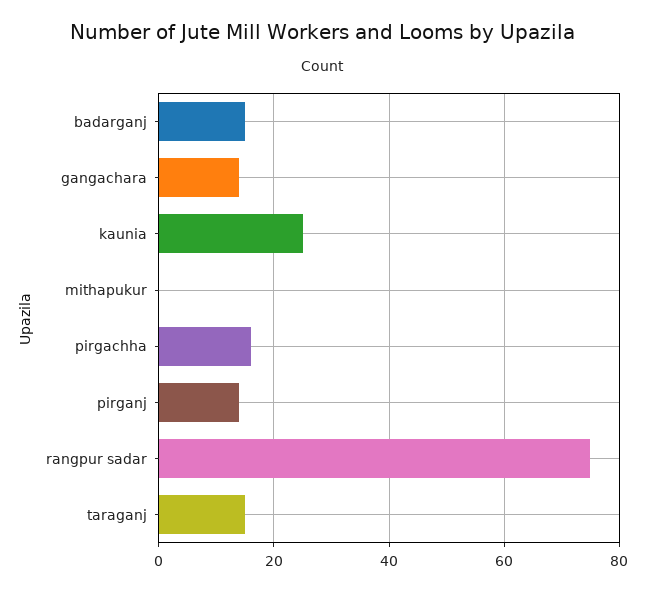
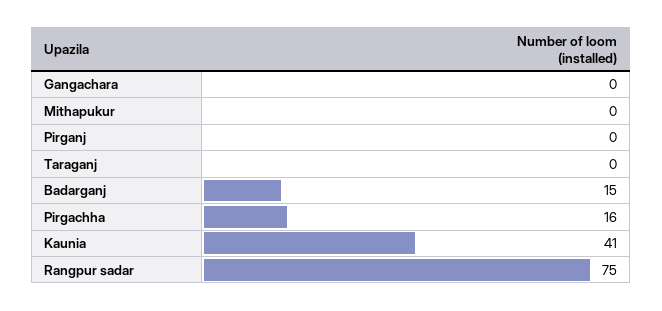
gangachara: 15 -> 0
kaunia: 25 -> 41
pirganj: 15 -> 0
taraganj: 15 -> 0

